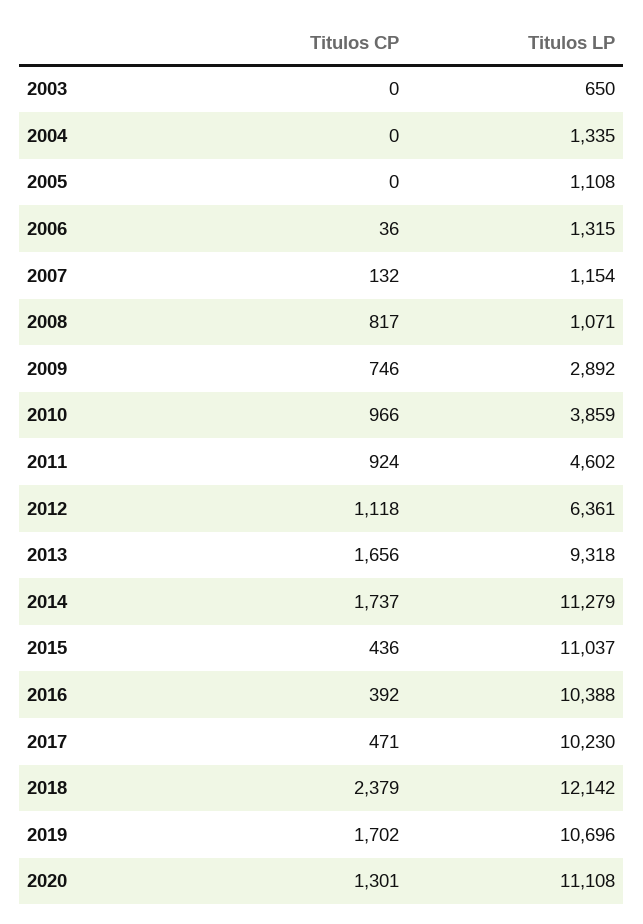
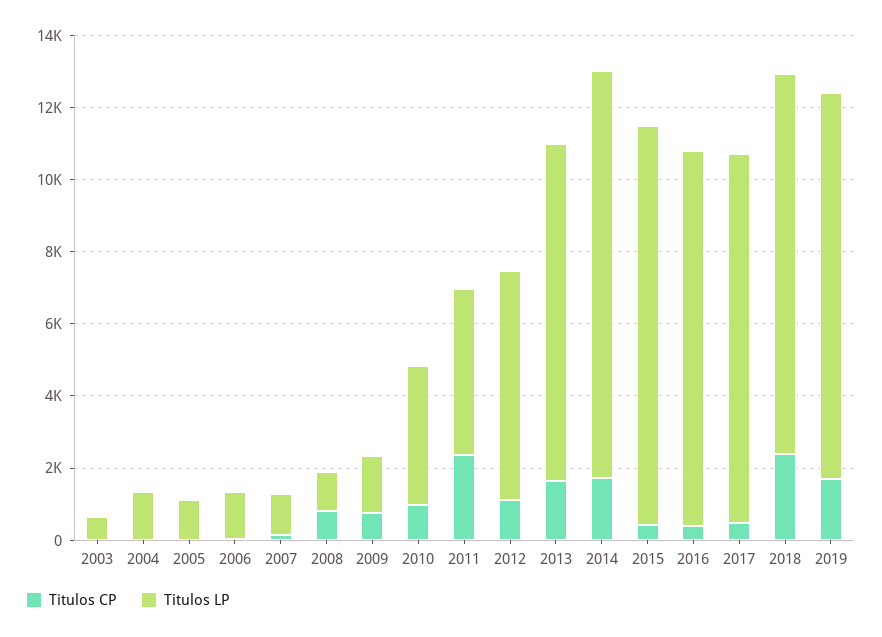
Titulos LP, 2009: 2892 -> 1500
Titulos CP, 2011: 924 -> 2500
Titulos LP, 2018: 12142 -> 10500
Titulos CP, 2020: 1301 -> none
Titulos LP, 2020: 11108 -> none

